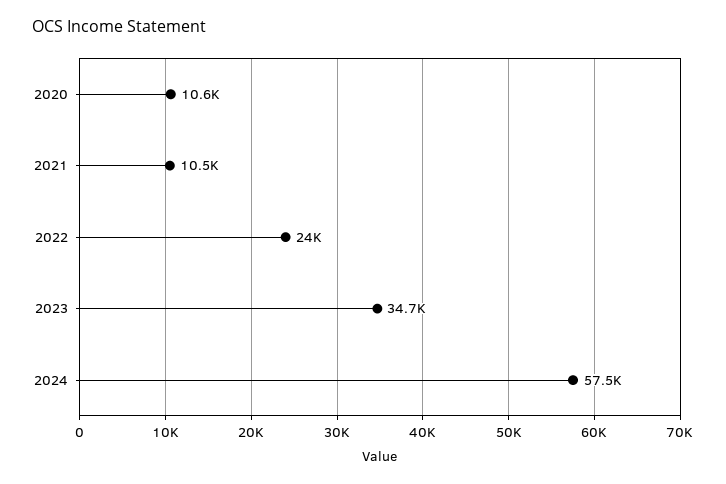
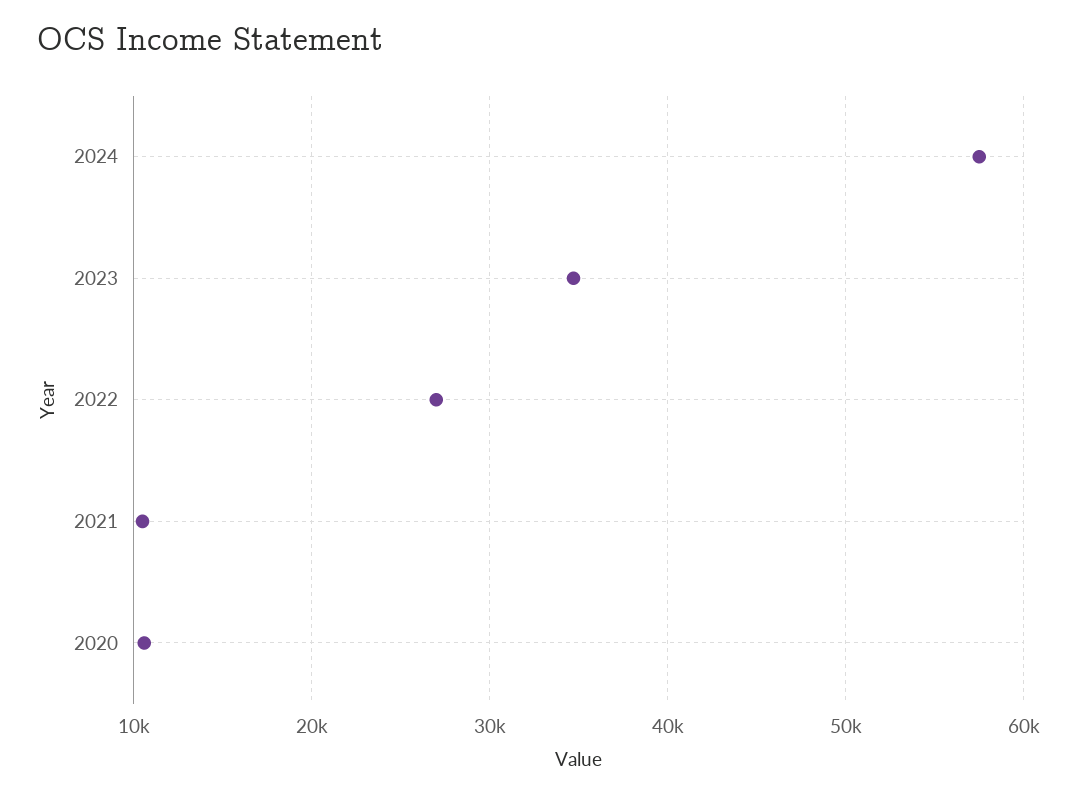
2022: 24000 -> 27000

